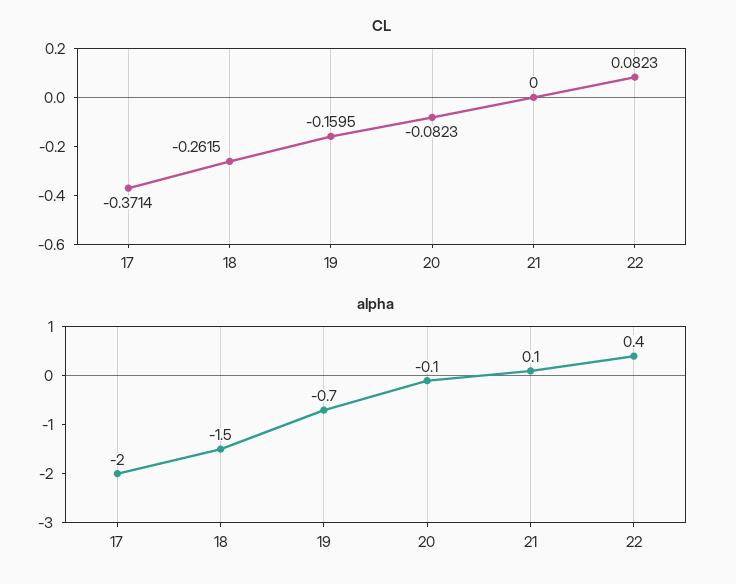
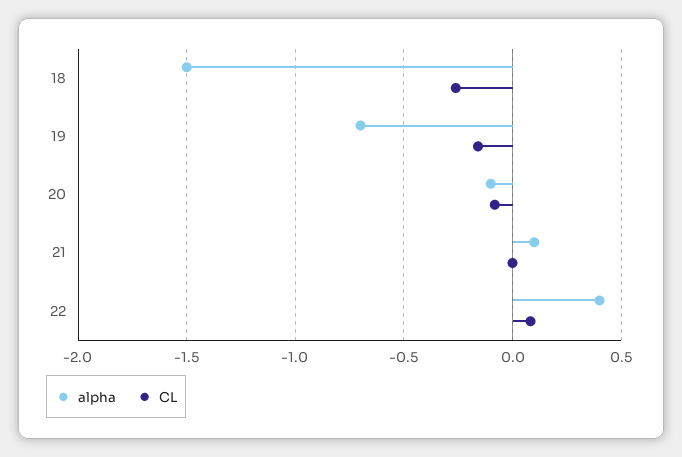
CL, 17: -0.3714 -> none
alpha, 17: -2 -> none

